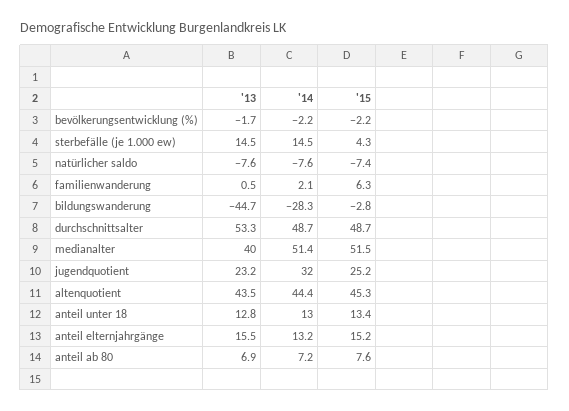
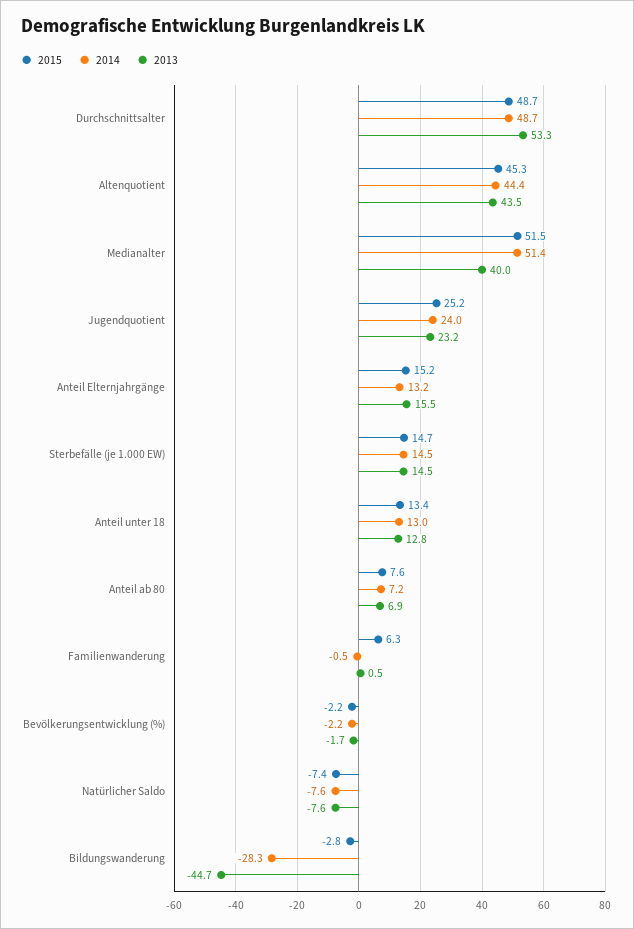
'15, sterbefälle (je 1.000 ew): 4.3 -> 14.7
'14, familienwanderung: 2.1 -> -0.5
'14, jugendquotient: 32 -> 24

